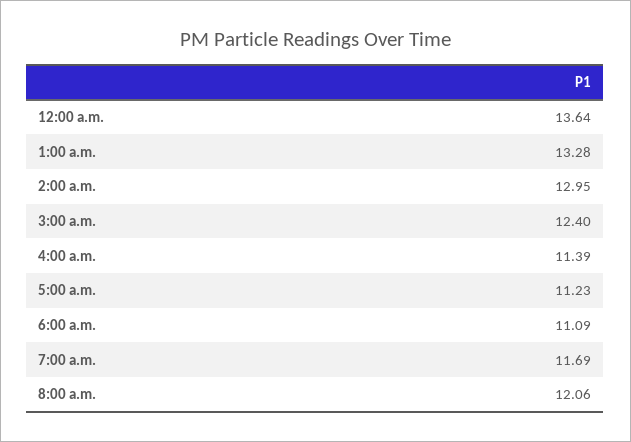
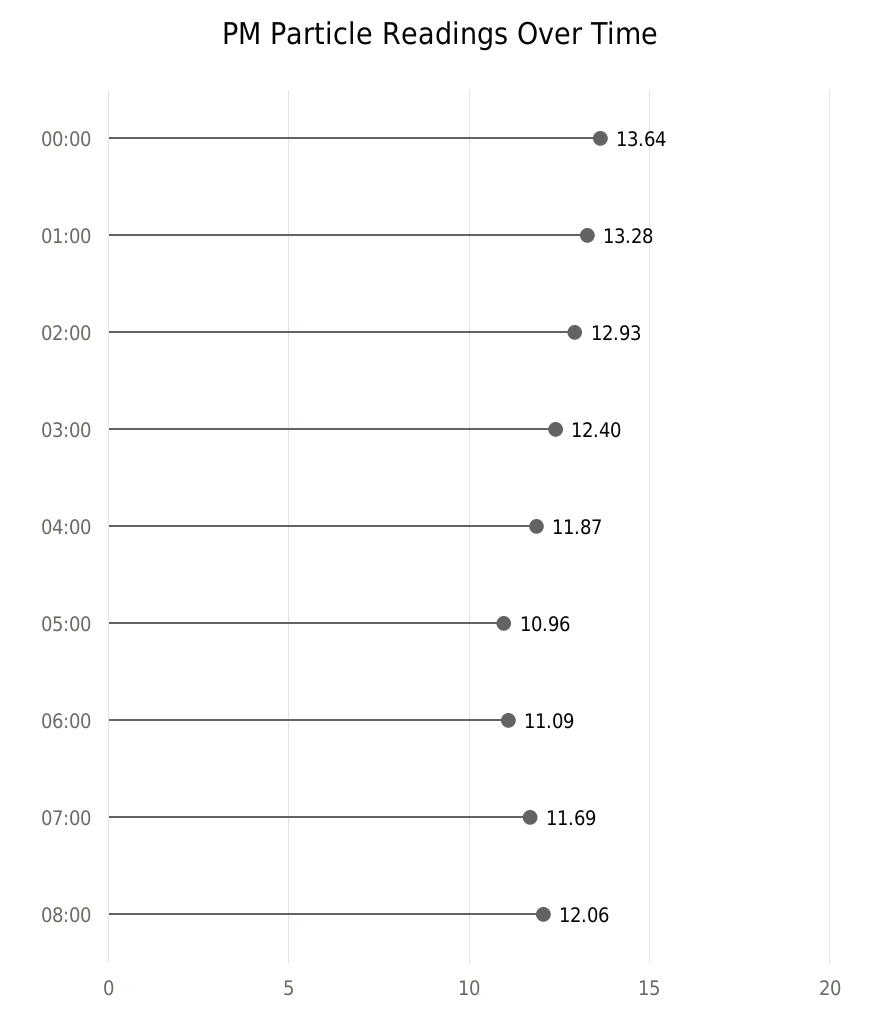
2:00 a.m.: 12.95 -> 12.93
4:00 a.m.: 11.39 -> 11.87
5:00 a.m.: 11.23 -> 10.96

